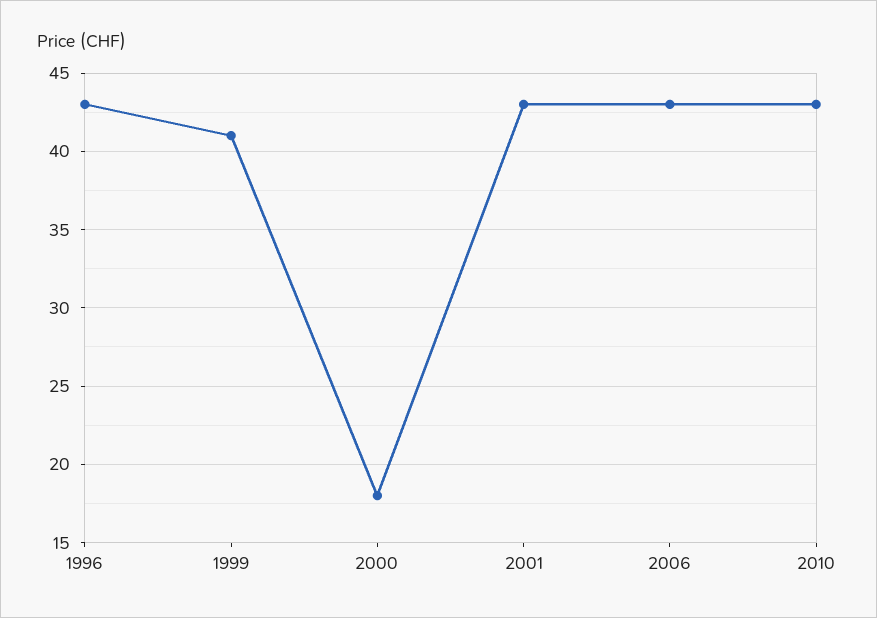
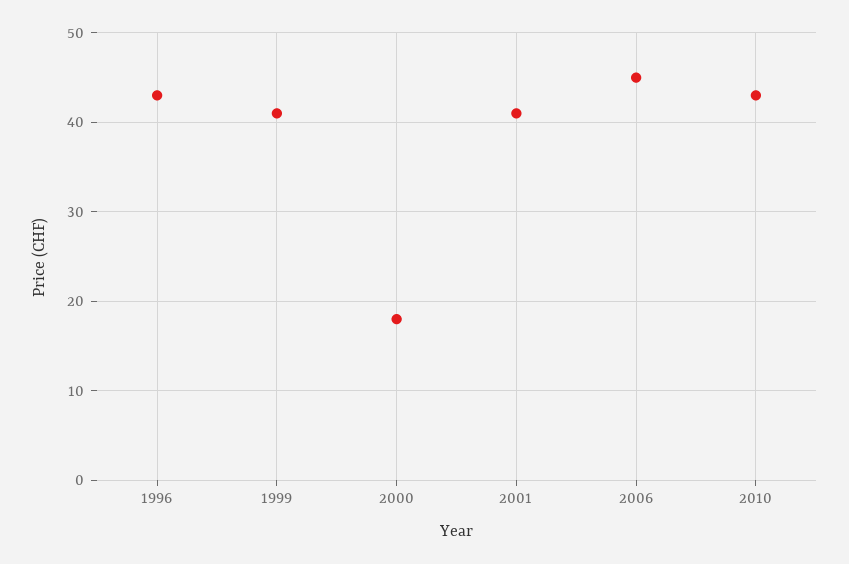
2001: 43 -> 41
2006: 43 -> 45

